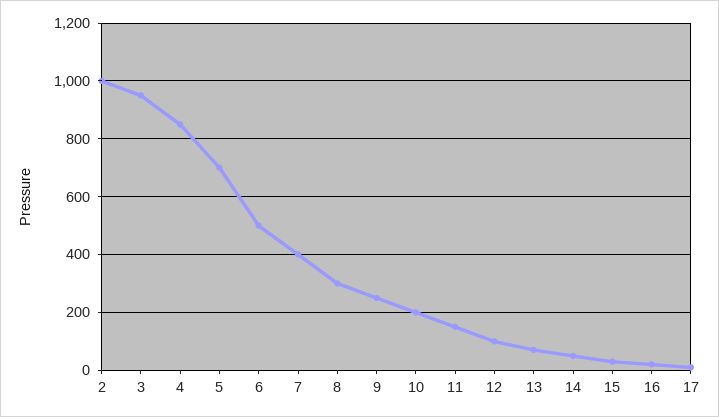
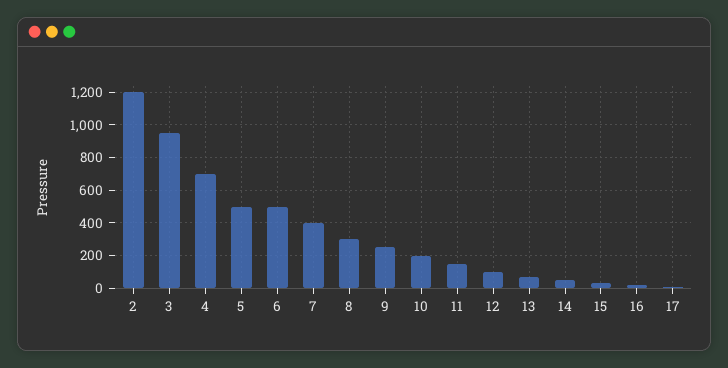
2: 1000 -> 1200
4: 850 -> 700
5: 700 -> 500

